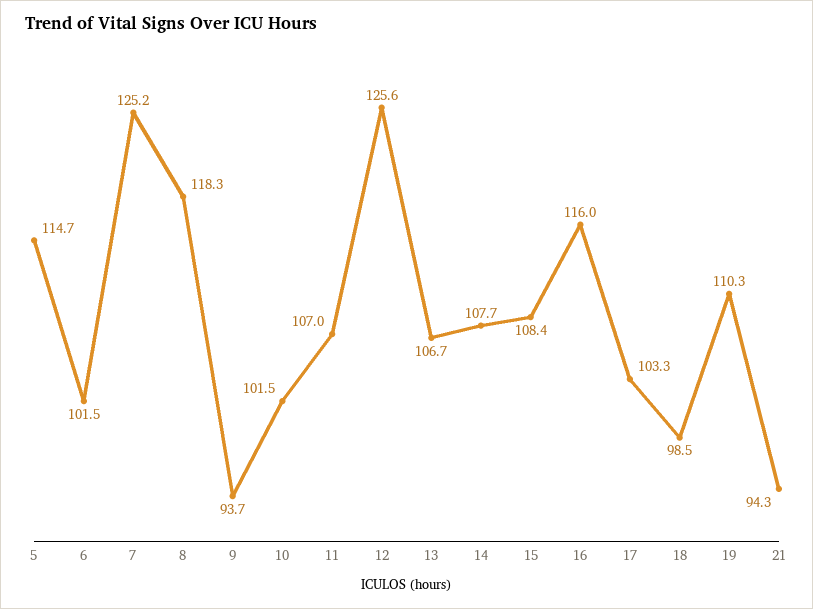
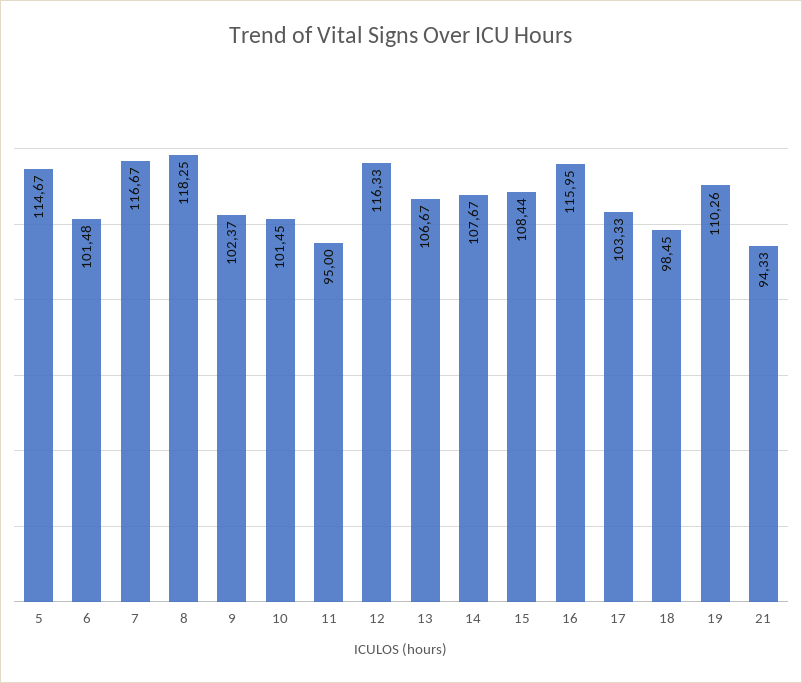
7: 125.2 -> 116.67
9: 93.7 -> 102.37
11: 107 -> 95
12: 125.6 -> 116.33

